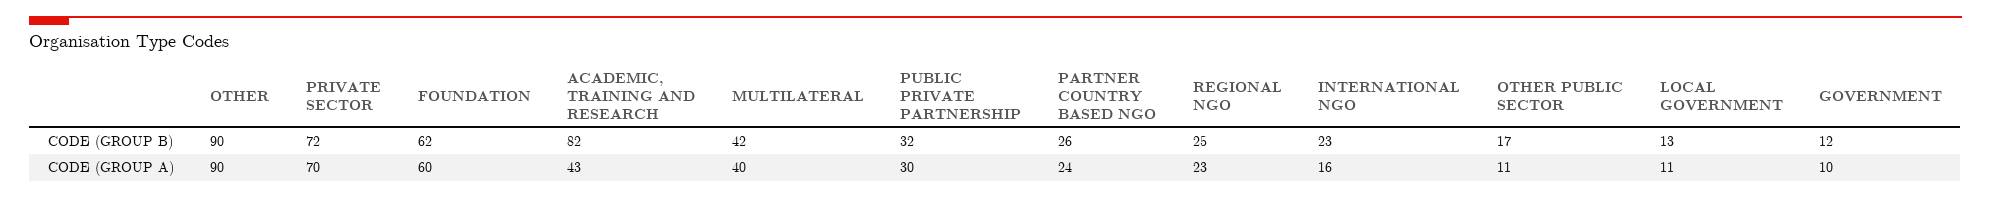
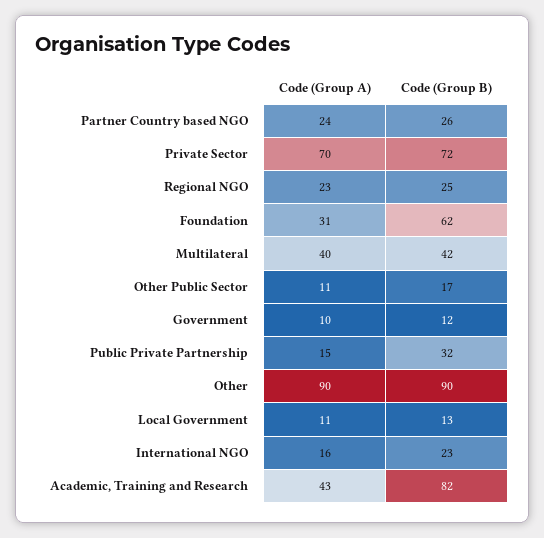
FOUNDATION, CODE (GROUP A): 60 -> 31
PUBLIC PRIVATE PARTNERSHIP, CODE (GROUP A): 30 -> 15

